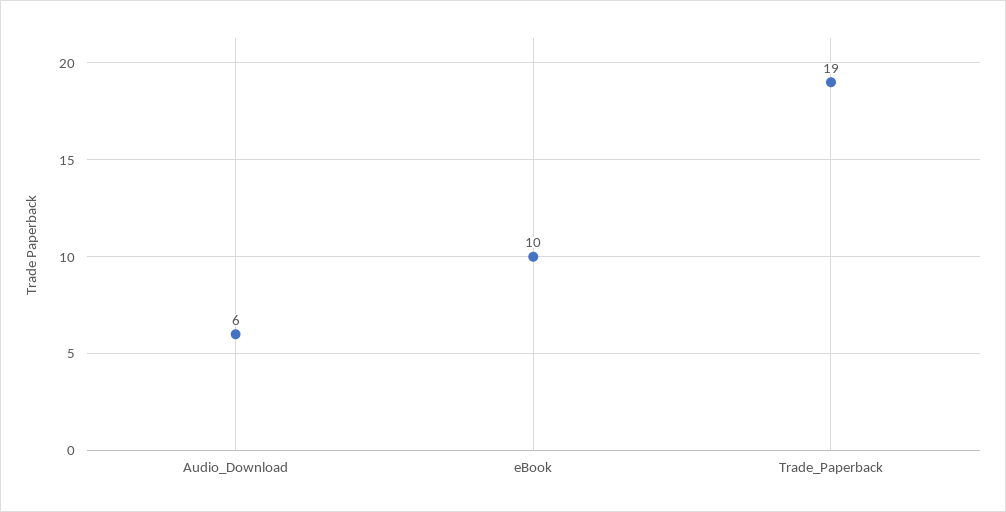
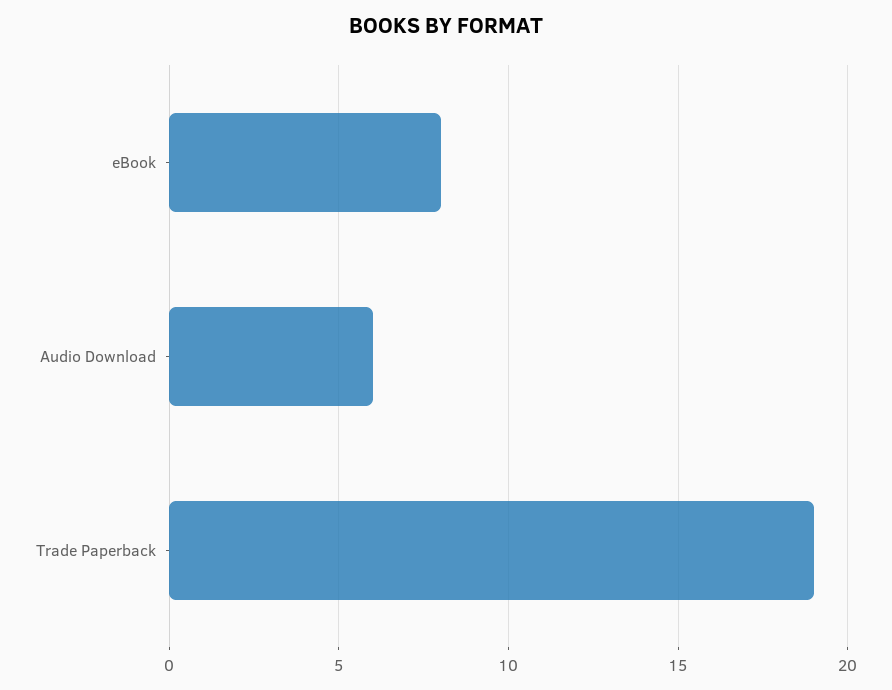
eBook: 10 -> 8

